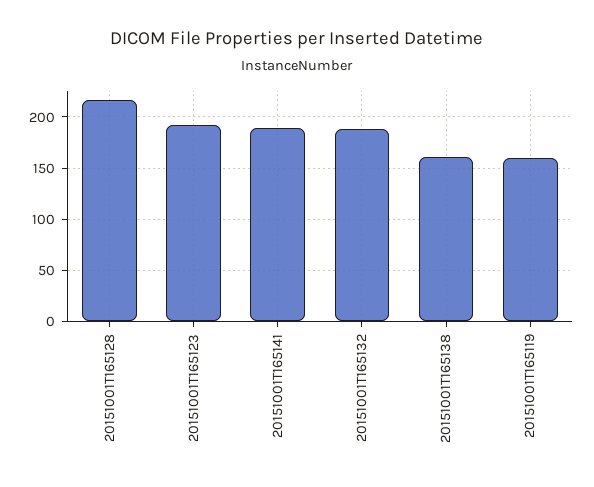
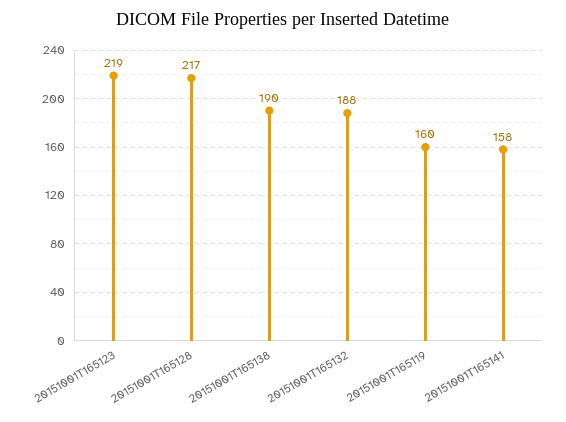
20151001T165123: 190 -> 219
20151001T165141: 190 -> 158
20151001T165138: 160 -> 190

